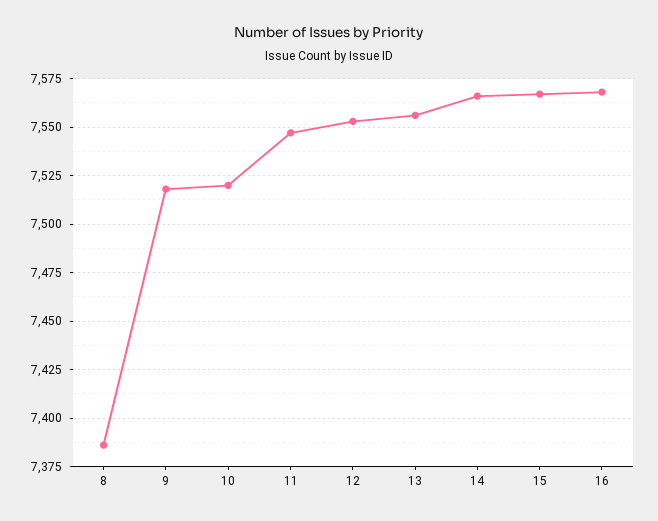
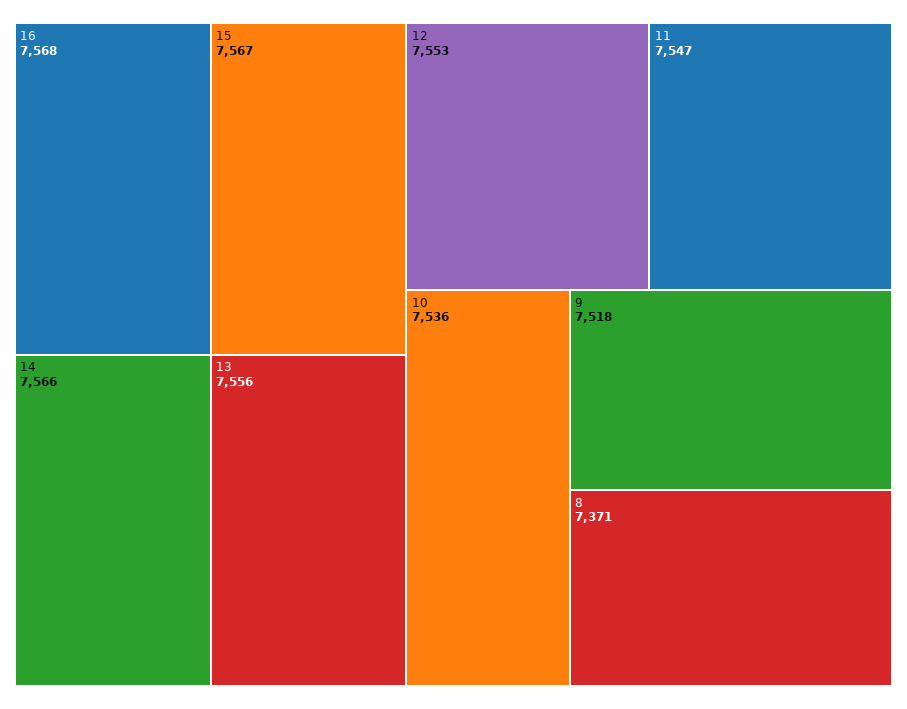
8: 7385 -> 7371
10: 7520 -> 7536

